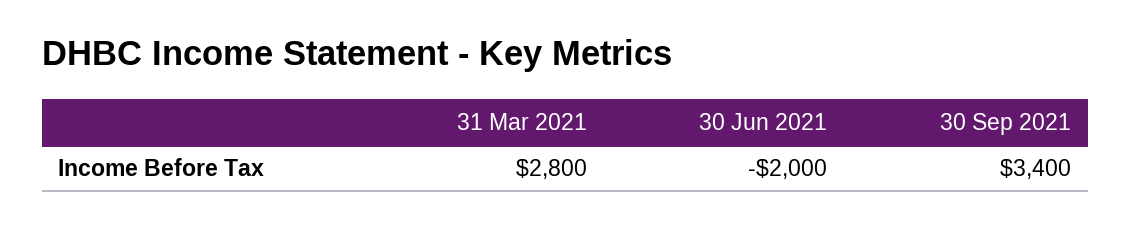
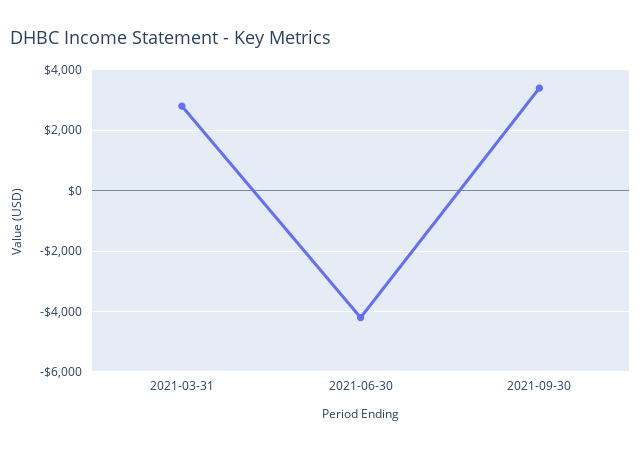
30 Jun 2021: -2000 -> -4200

